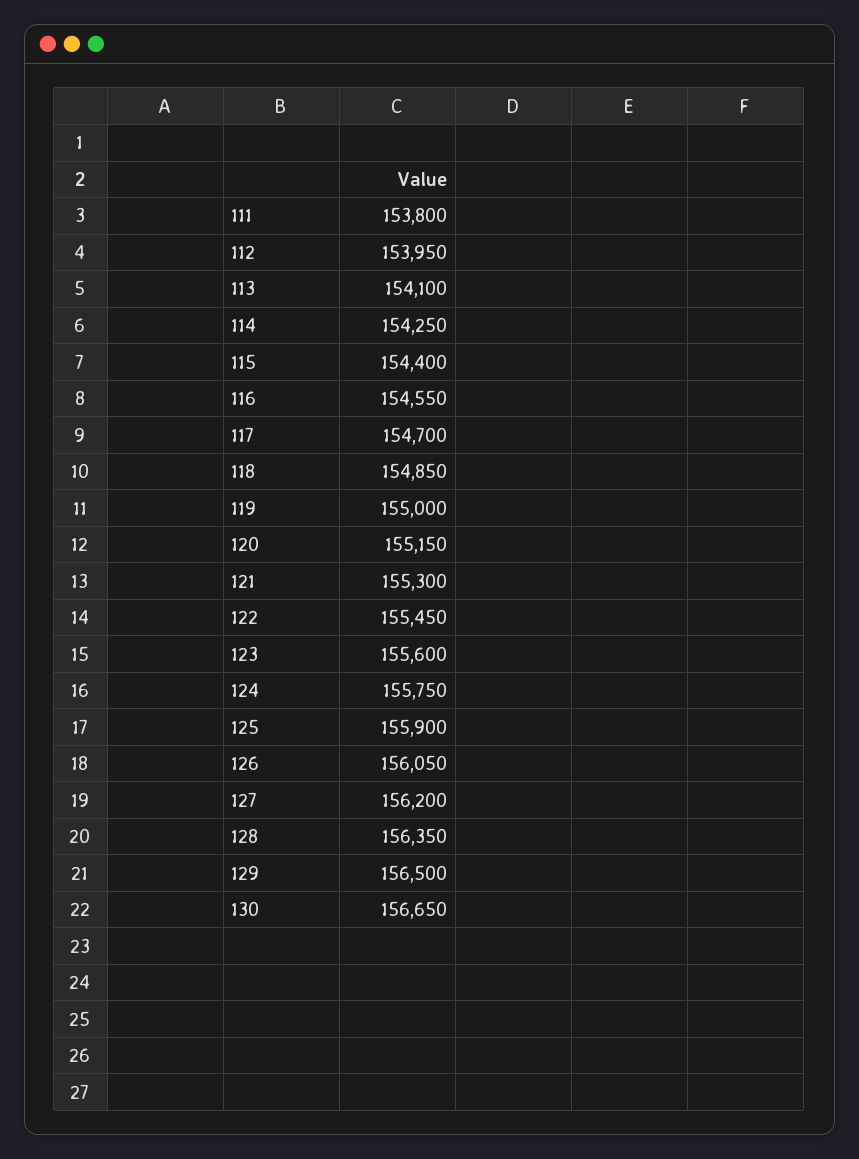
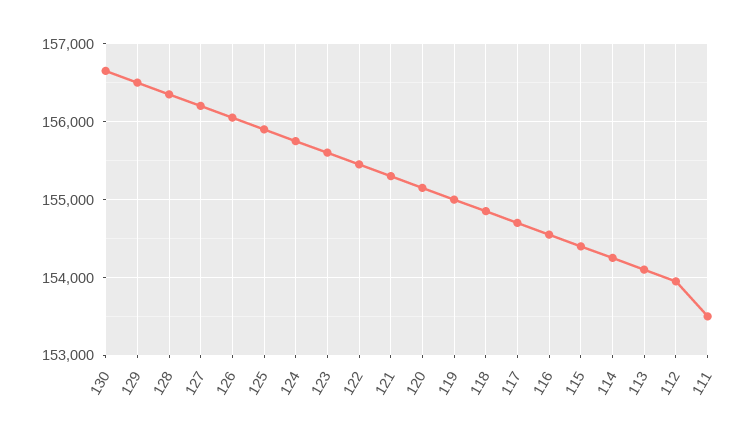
111: 153800 -> 153500

